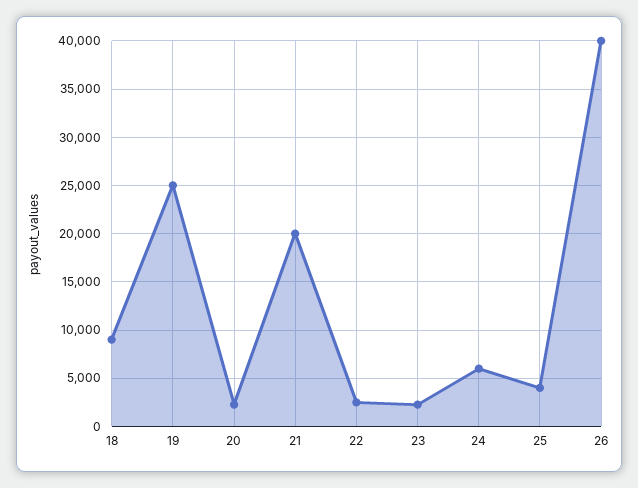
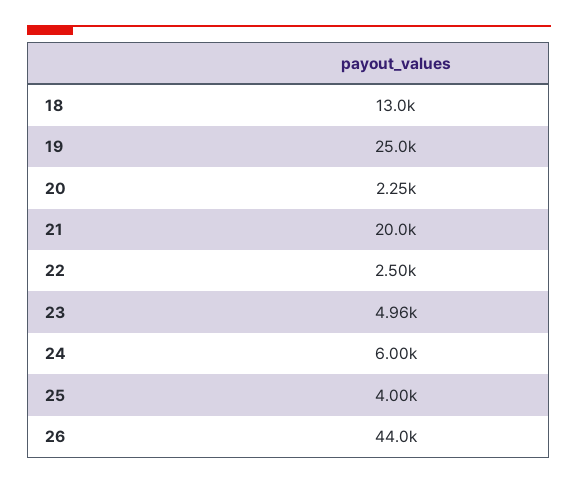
18: 9000 -> 13000
23: 2000 -> 4960
26: 40000 -> 44000

